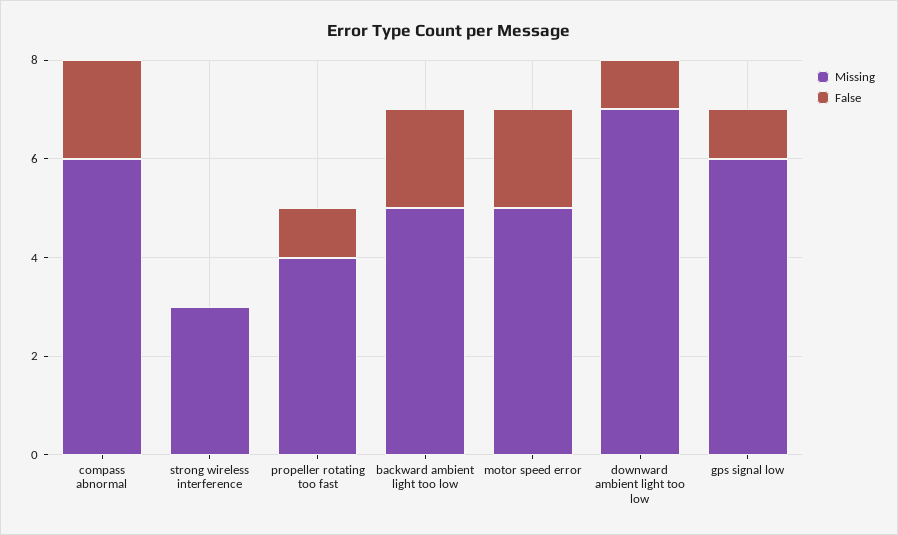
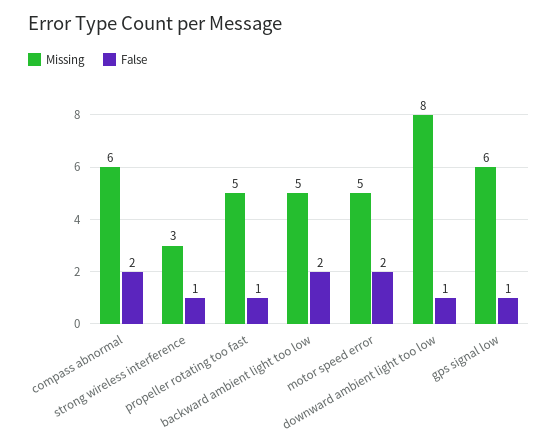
False, strong wireless interference: 0 -> 1
Missing, propeller rotating too fast: 4 -> 5
Missing, downward ambient light too low: 7 -> 8

